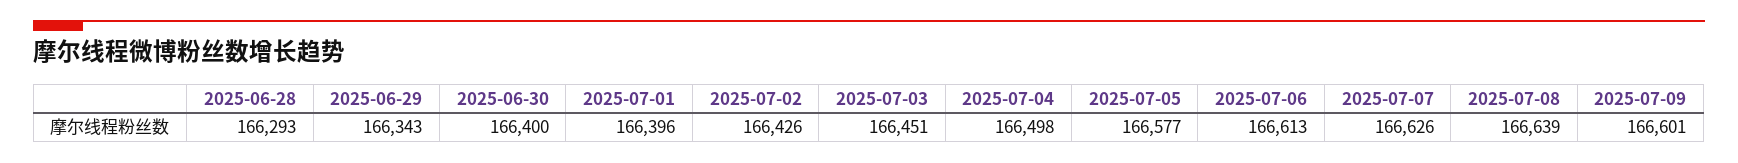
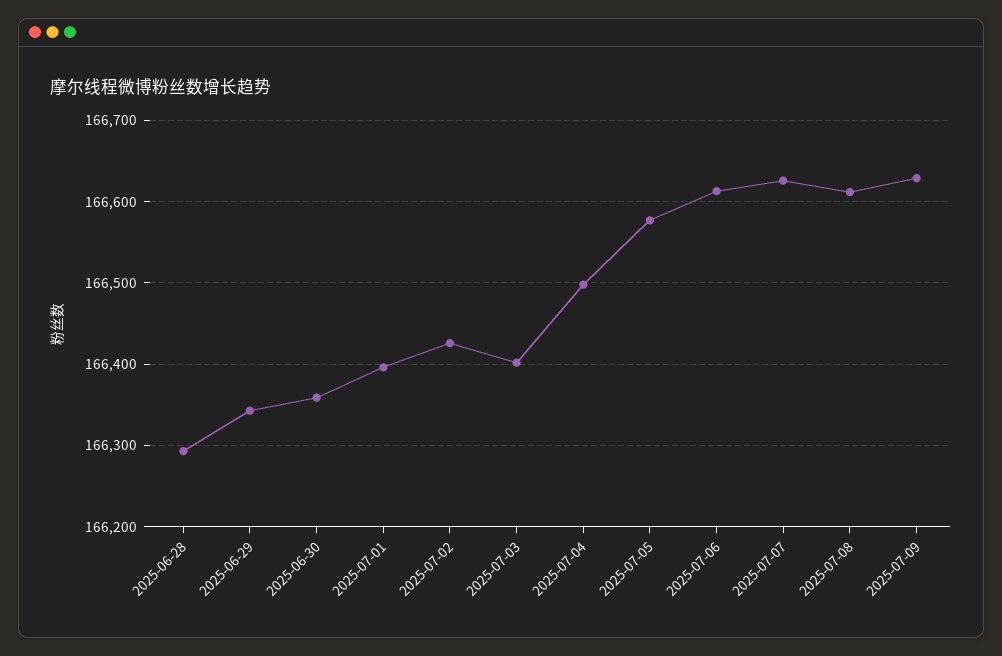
2025-06-30: 166400 -> 166360
2025-07-03: 166451 -> 166400
2025-07-08: 166639 -> 166610
2025-07-09: 166601 -> 166630

